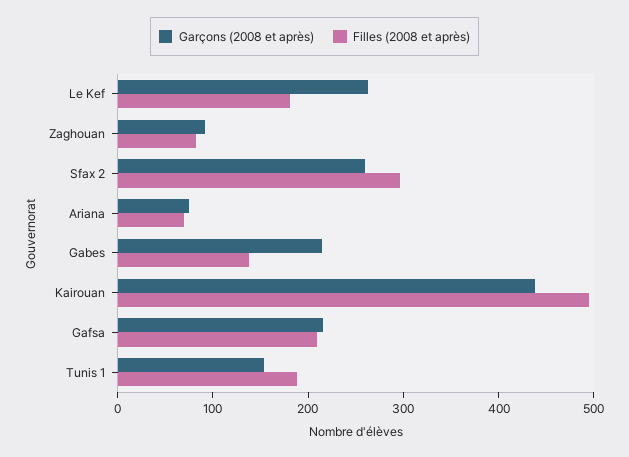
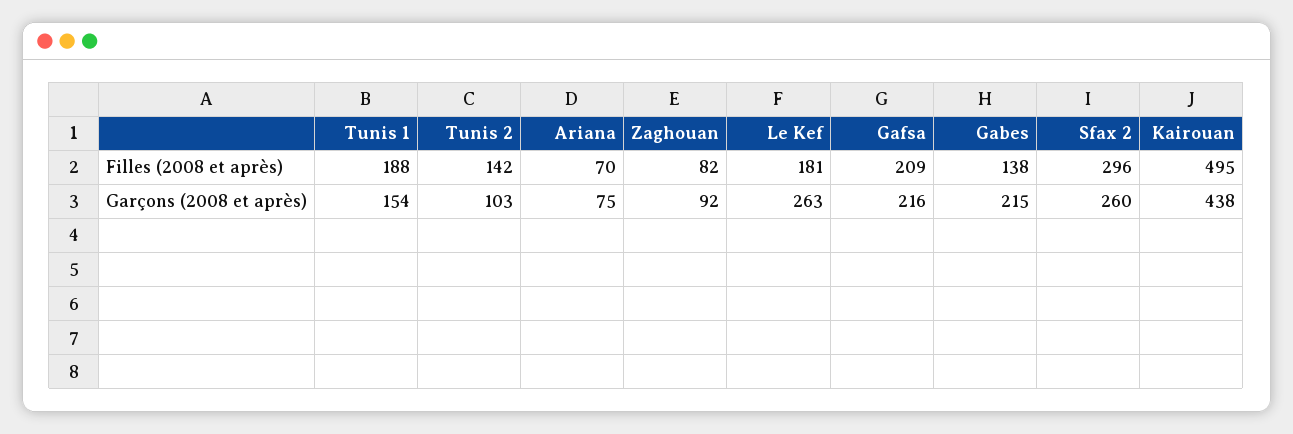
Filles (2008 et après), Tunis 2: none -> 142
Garçons (2008 et après), Tunis 2: none -> 103

